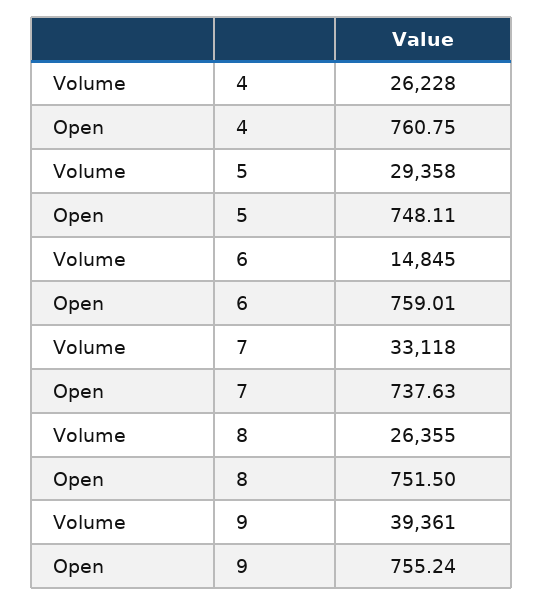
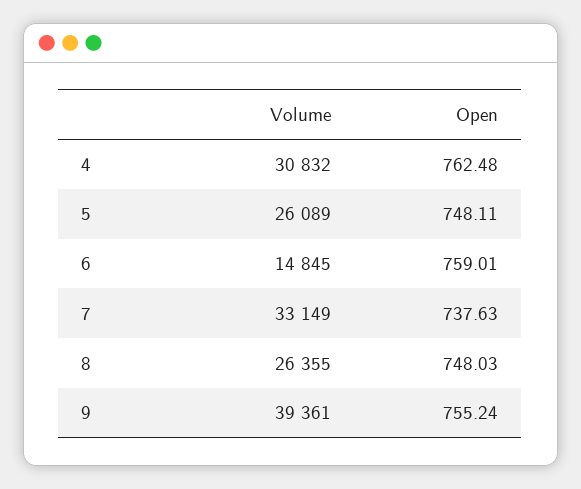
Volume, 4: 26228 -> 30832
Open, 4: 760.75 -> 762.48
Volume, 5: 29358 -> 26089
Volume, 7: 33118 -> 33149
Open, 8: 751.5 -> 748.03

